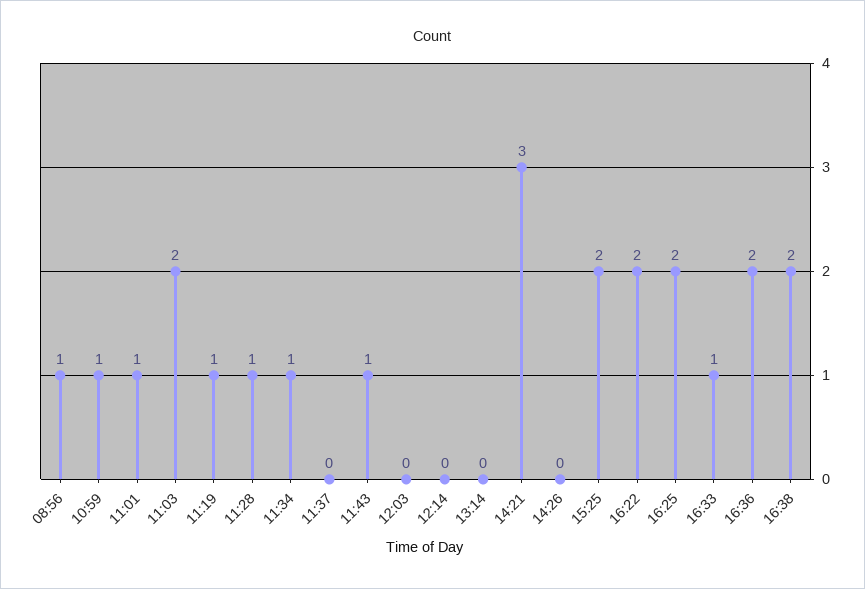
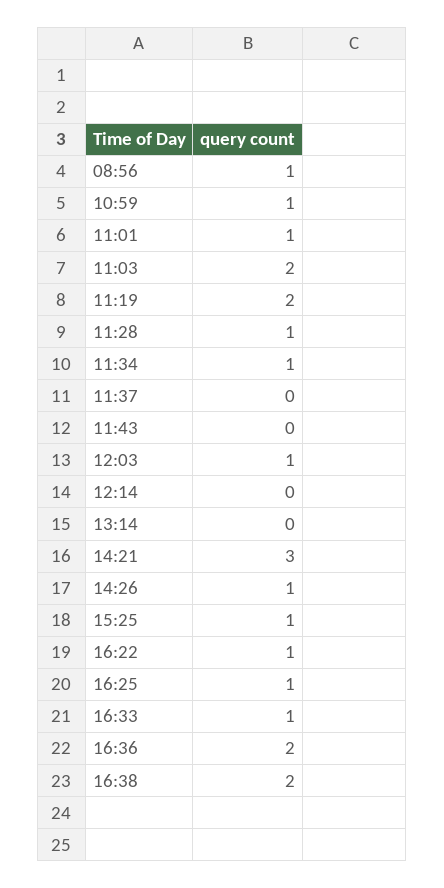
11:19: 1 -> 2
11:43: 1 -> 0
12:03: 0 -> 1
14:26: 0 -> 1
15:25: 2 -> 1
16:22: 2 -> 1
16:25: 2 -> 1

